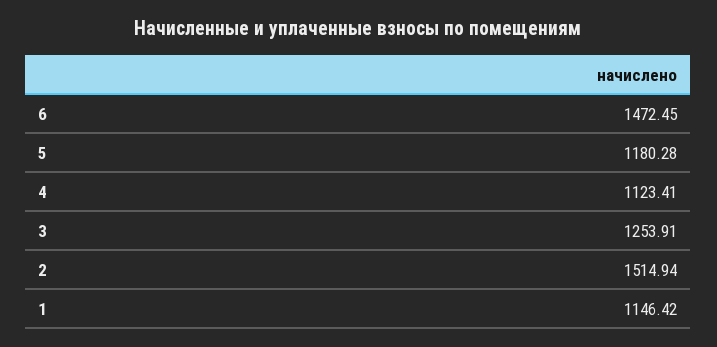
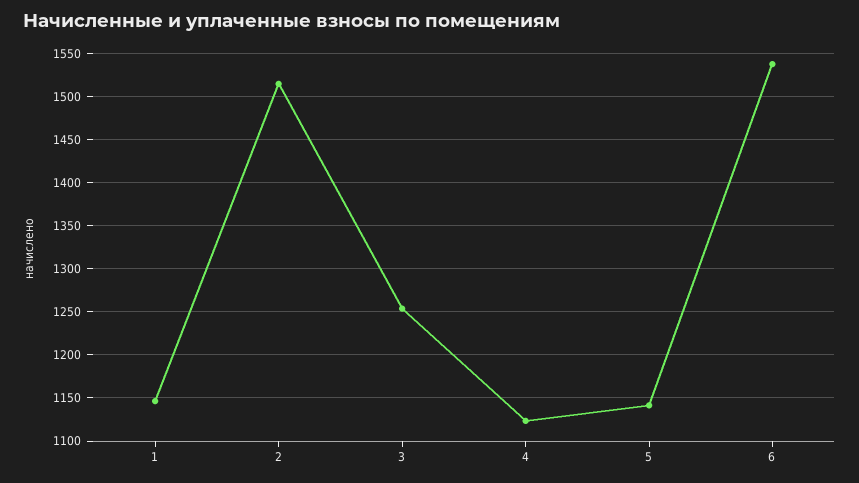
6: 1472.45 -> 1540
5: 1180.28 -> 1140

